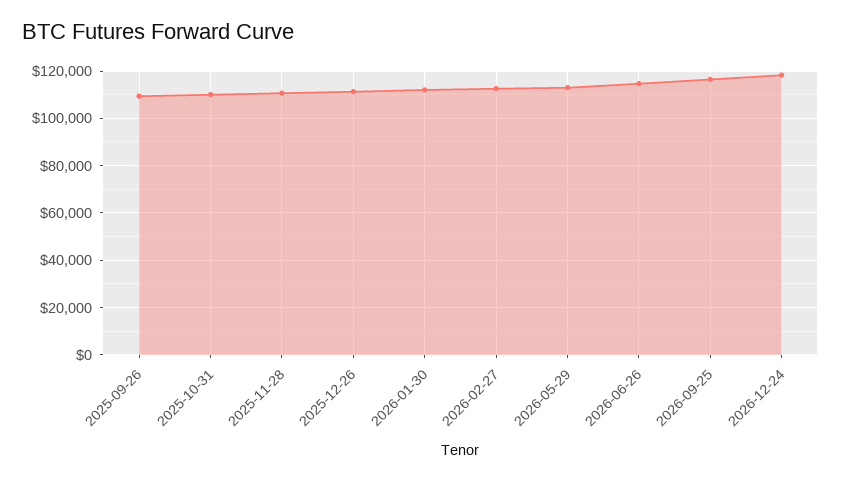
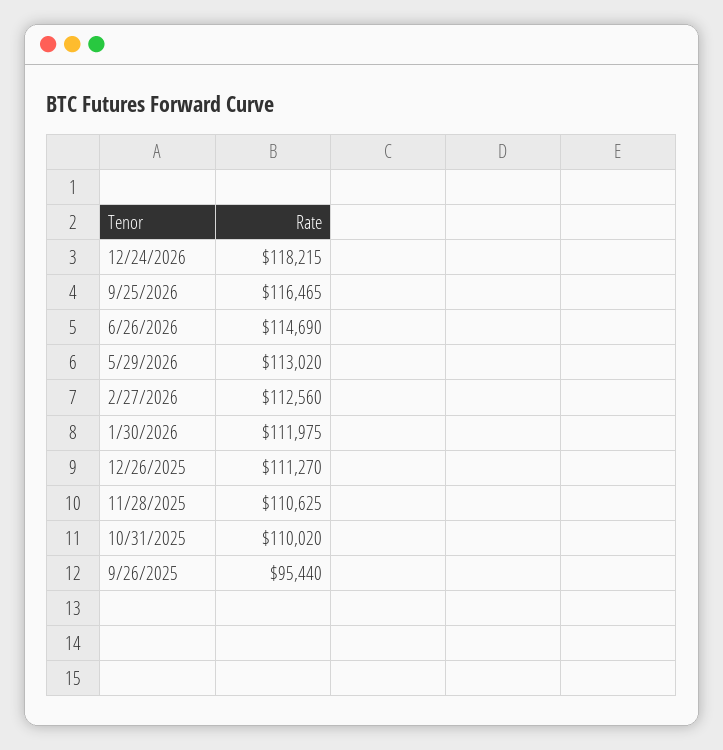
2025-09-26: 110000 -> 95440

